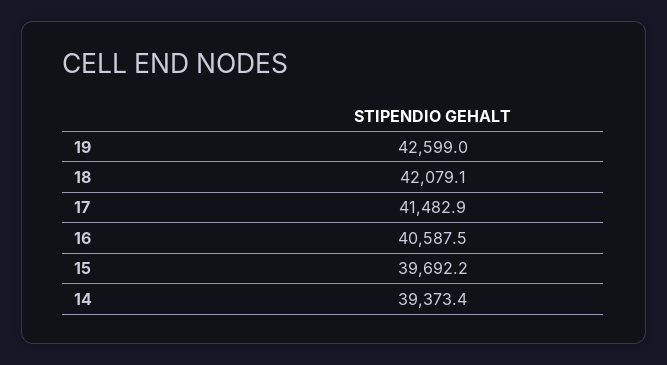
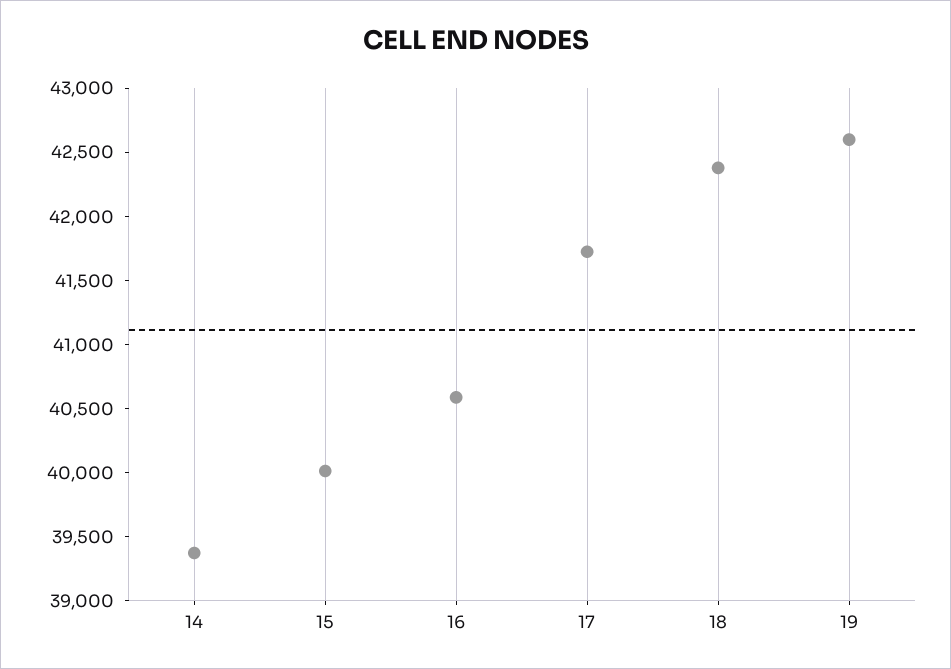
18: 42079.1 -> 42400
17: 41482.9 -> 41700
15: 39692.2 -> 40000

